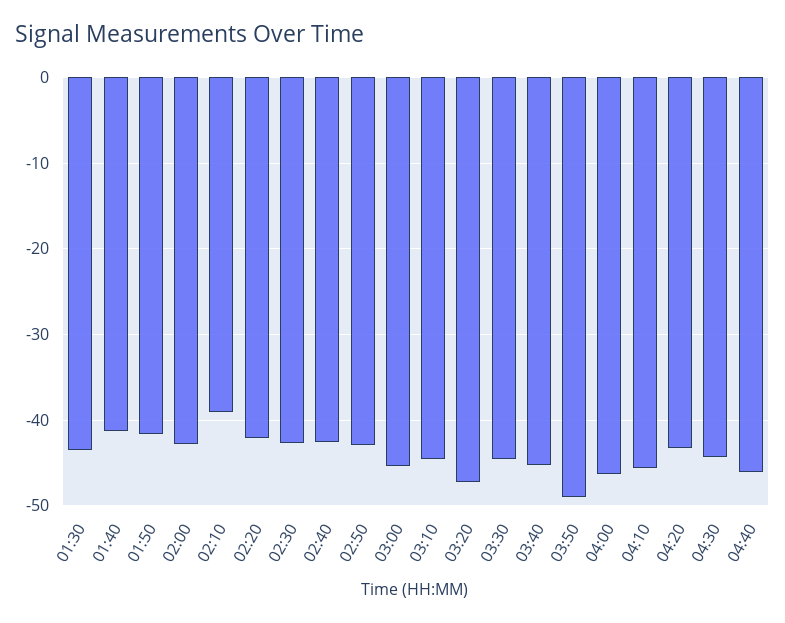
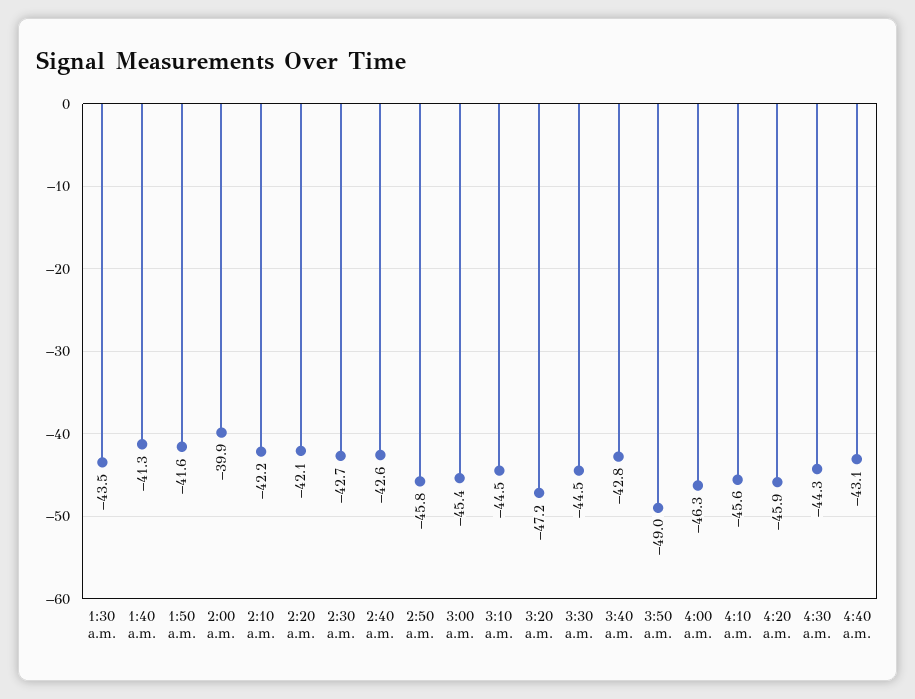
02:00: -43 -> -39.9
02:10: -39 -> -42.2
02:50: -43 -> -45.8
03:40: -45 -> -42.8
04:20: -43 -> -45.9
04:40: -46 -> -43.1

